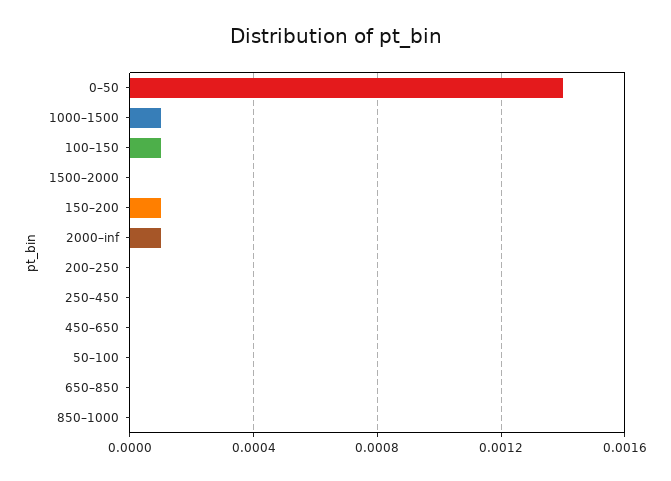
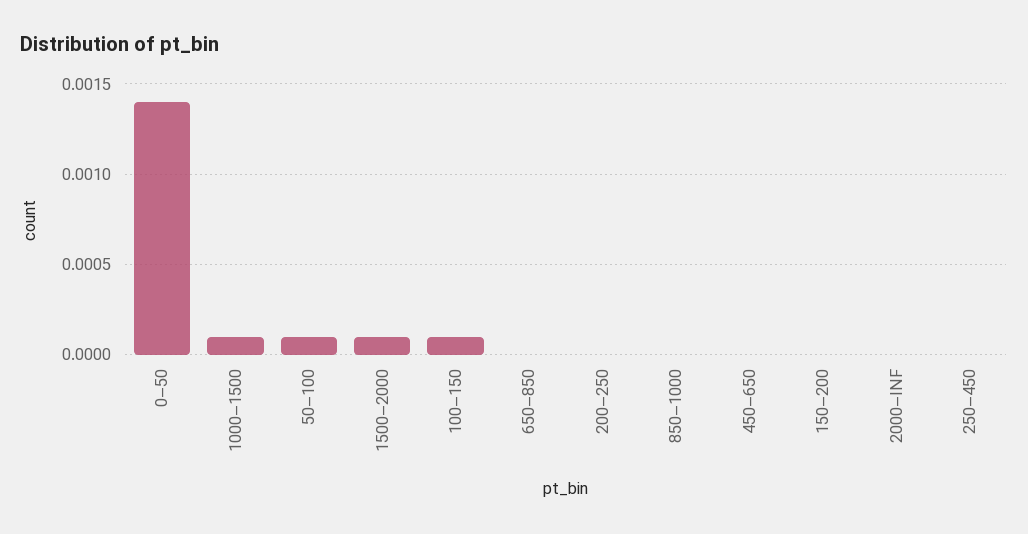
1500–2000: 0 -> 0.0001
150–200: 0.0001 -> 0
2000–inf: 0.0001 -> 0
50–100: 0 -> 0.0001

